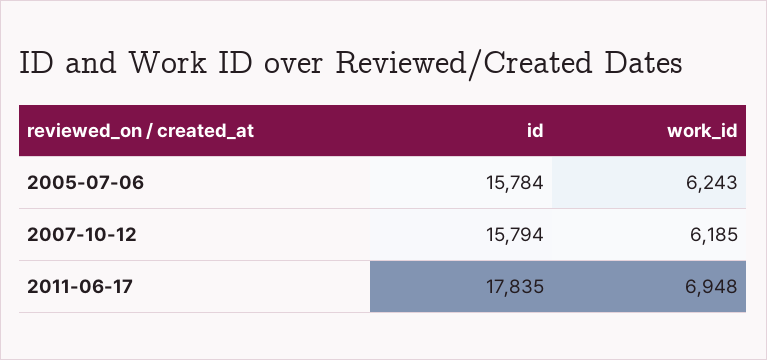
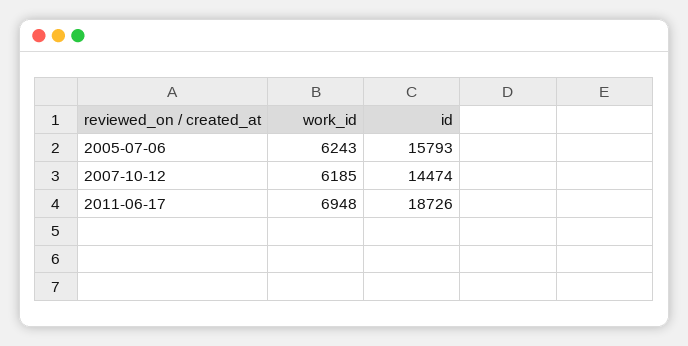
id, 2005-07-06: 15784 -> 15793
id, 2007-10-12: 15794 -> 14474
id, 2011-06-17: 17835 -> 18726

